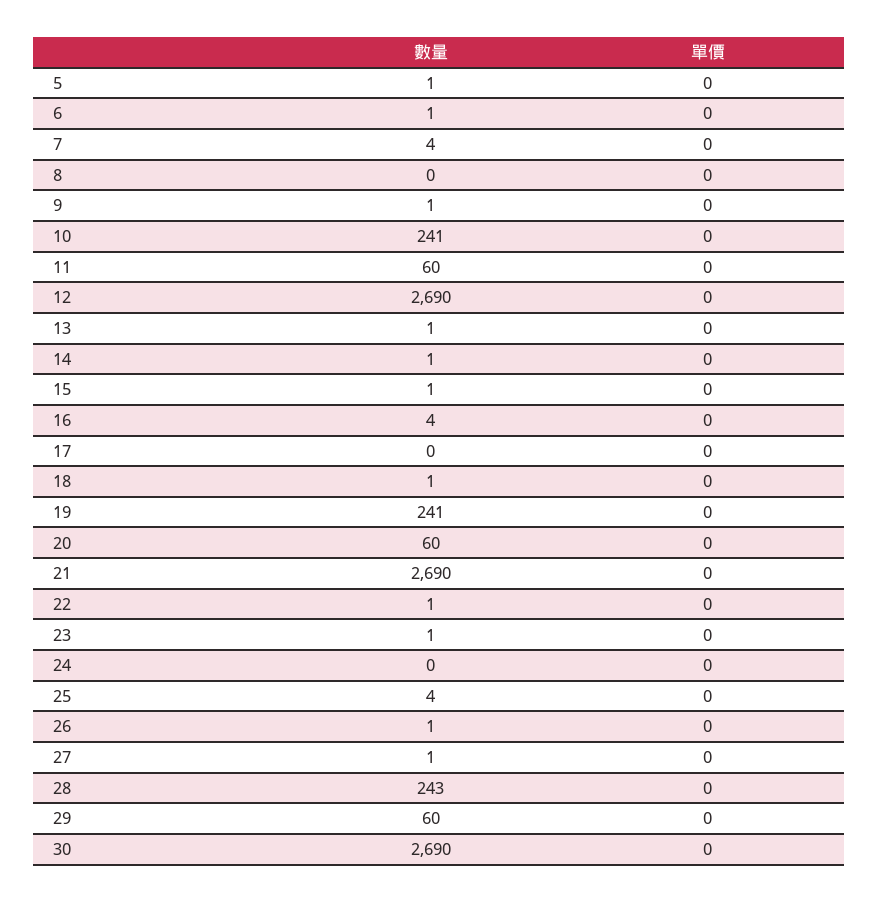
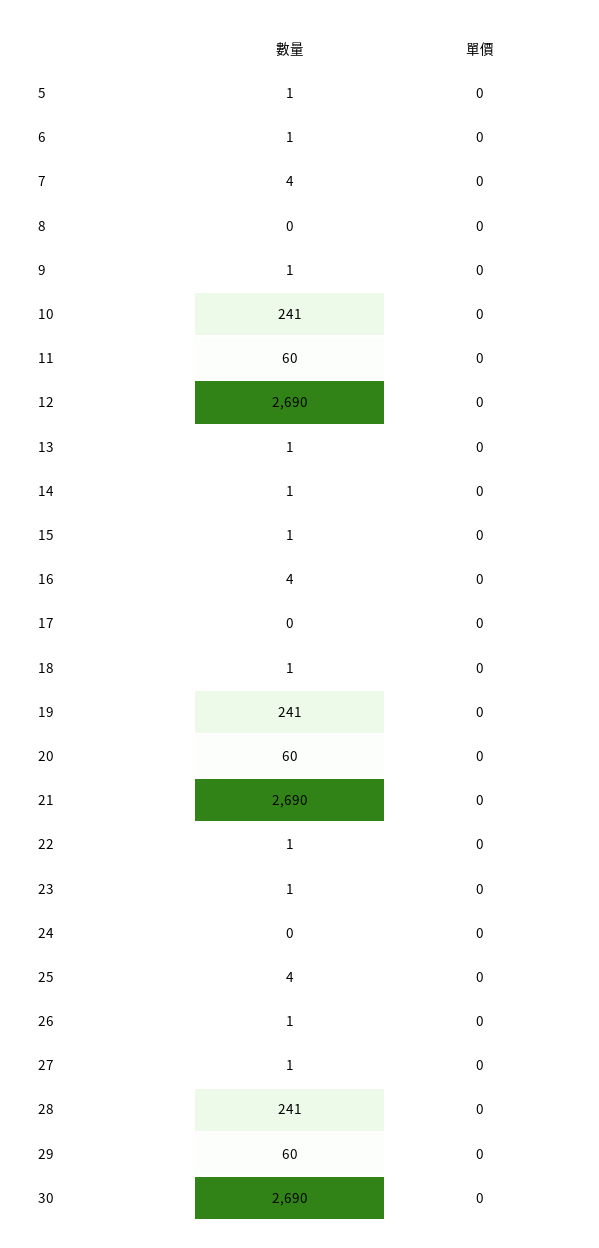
數量, 28: 243 -> 241

